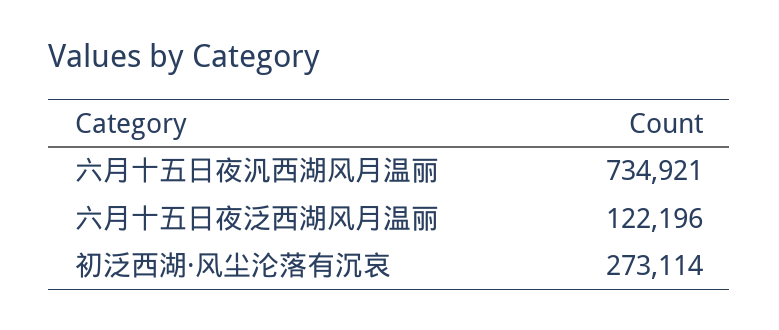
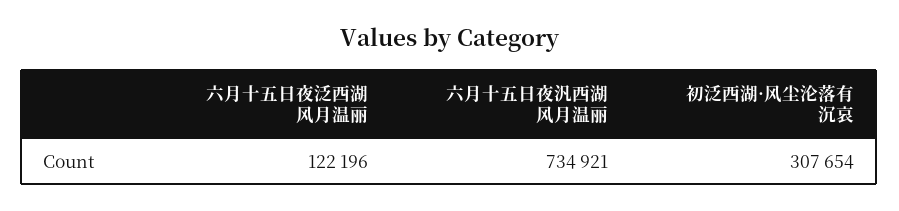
初泛西湖·风尘沦落有沉哀: 273114 -> 307654

